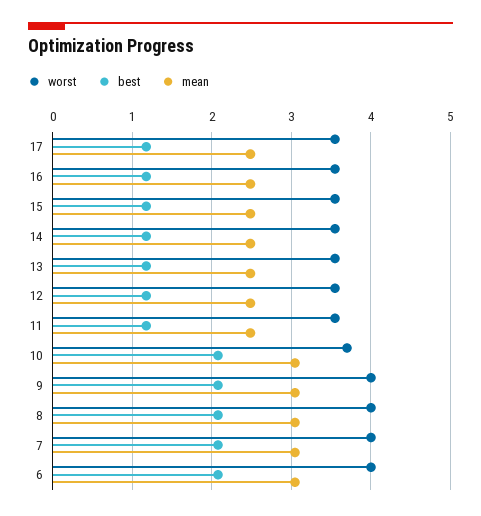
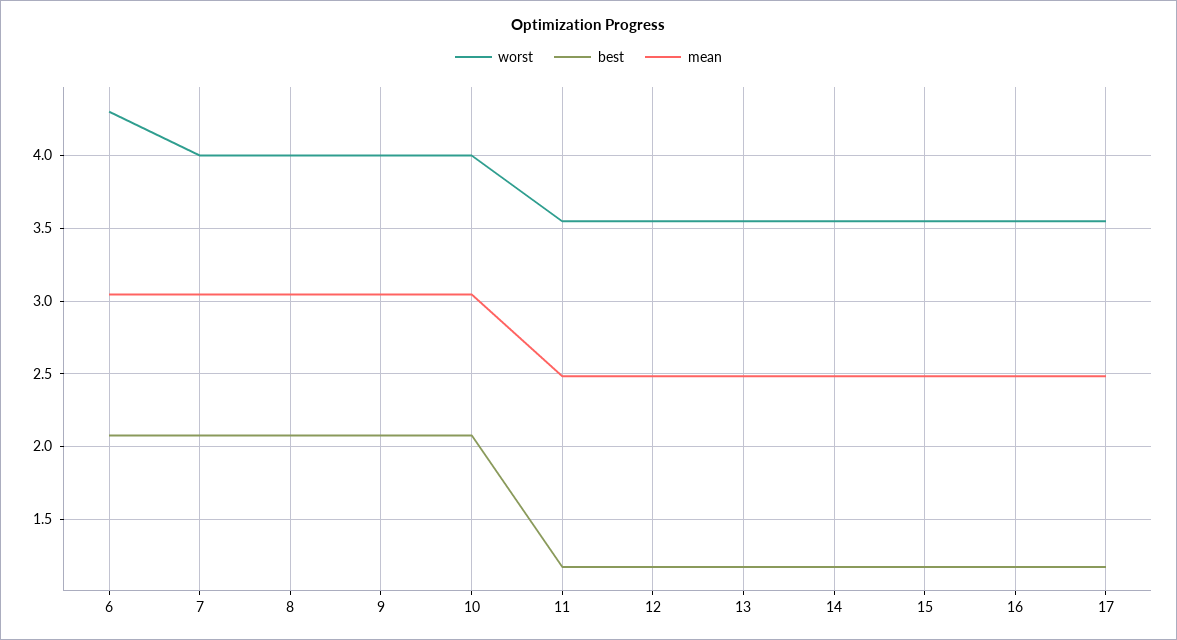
worst, 10: 3.7 -> 4
worst, 6: 4 -> 4.3

